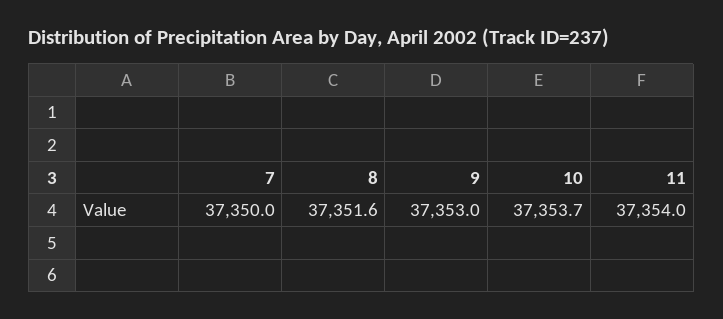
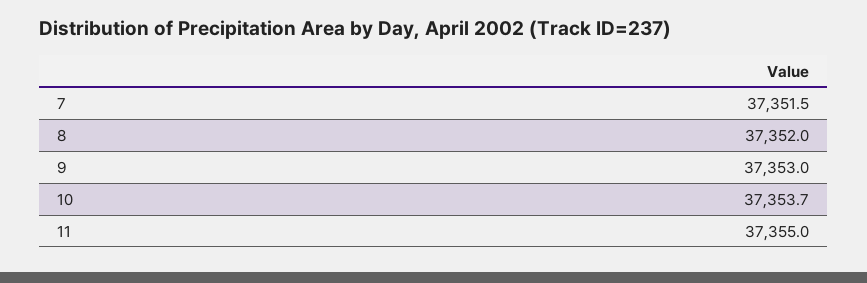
7: 37350 -> 37351.5
8: 37351.6 -> 37352
11: 37354 -> 37355

